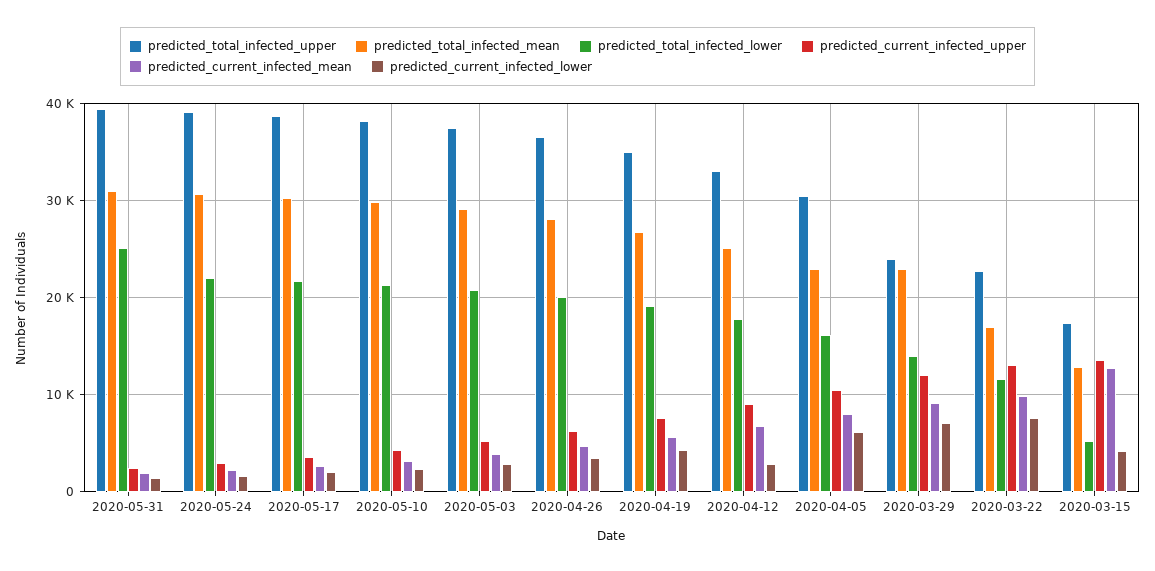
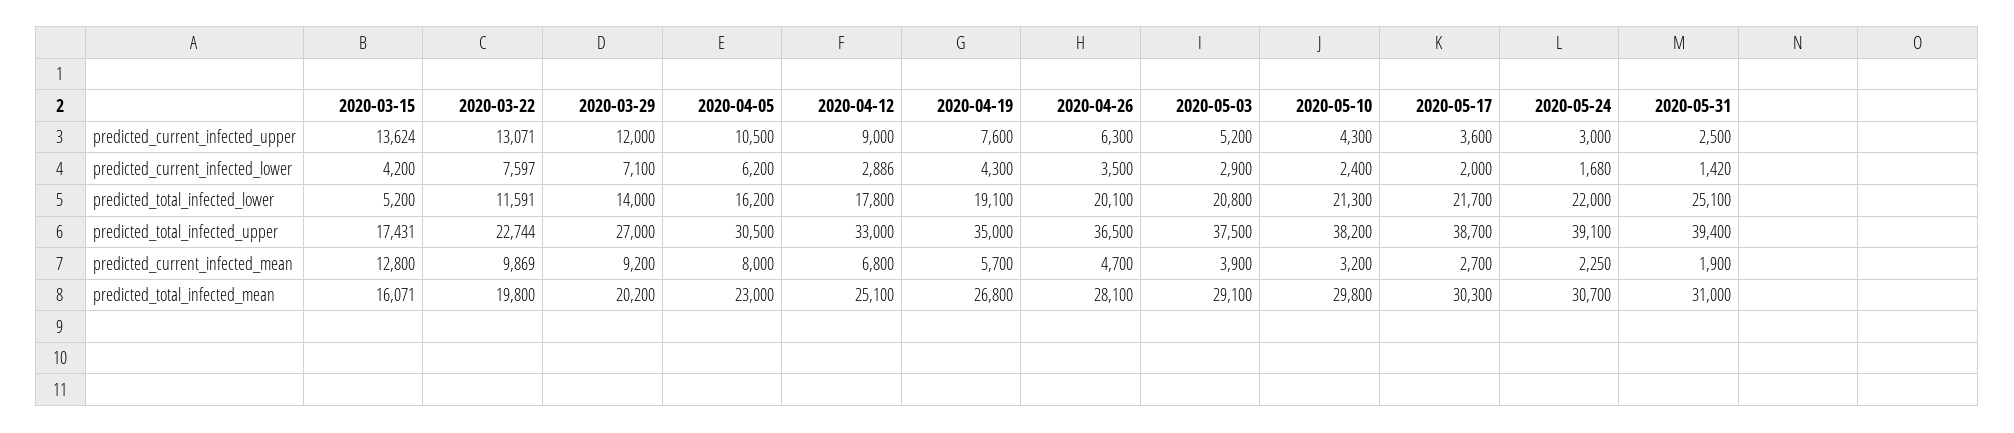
predicted_total_infected_upper, 2020-03-29: 24000 -> 27000
predicted_total_infected_mean, 2020-03-29: 23000 -> 20200
predicted_total_infected_mean, 2020-03-22: 17000 -> 19800
predicted_total_infected_mean, 2020-03-15: 13000 -> 16071

